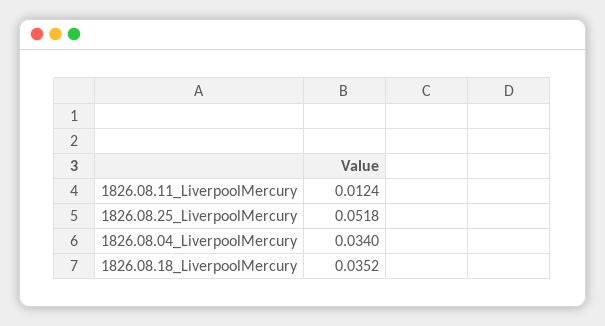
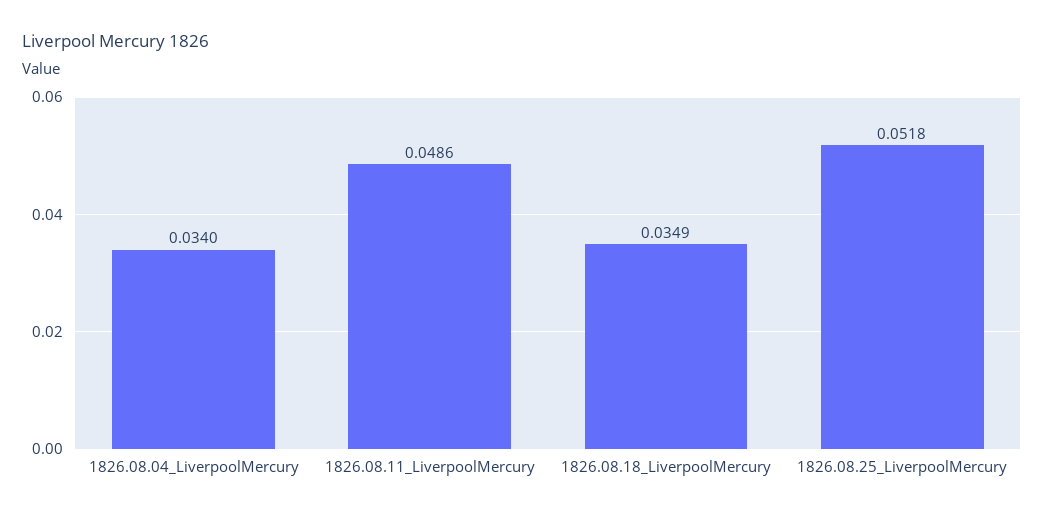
1826.08.11_LiverpoolMercury: 0.0124 -> 0.0486
1826.08.18_LiverpoolMercury: 0.0352 -> 0.0349

